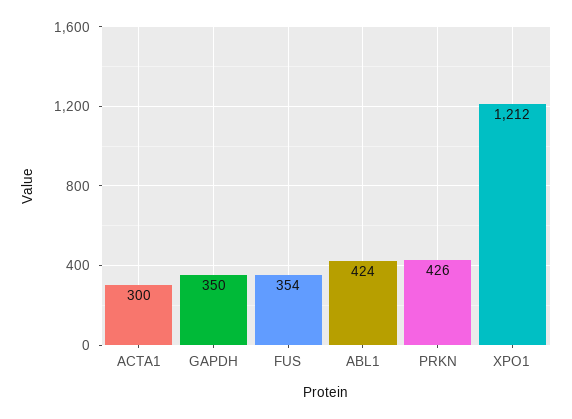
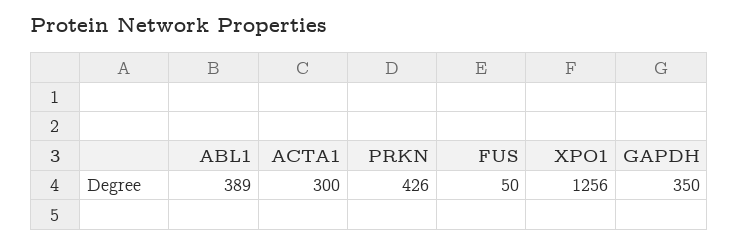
FUS: 354 -> 50
ABL1: 424 -> 389
XPO1: 1212 -> 1256

